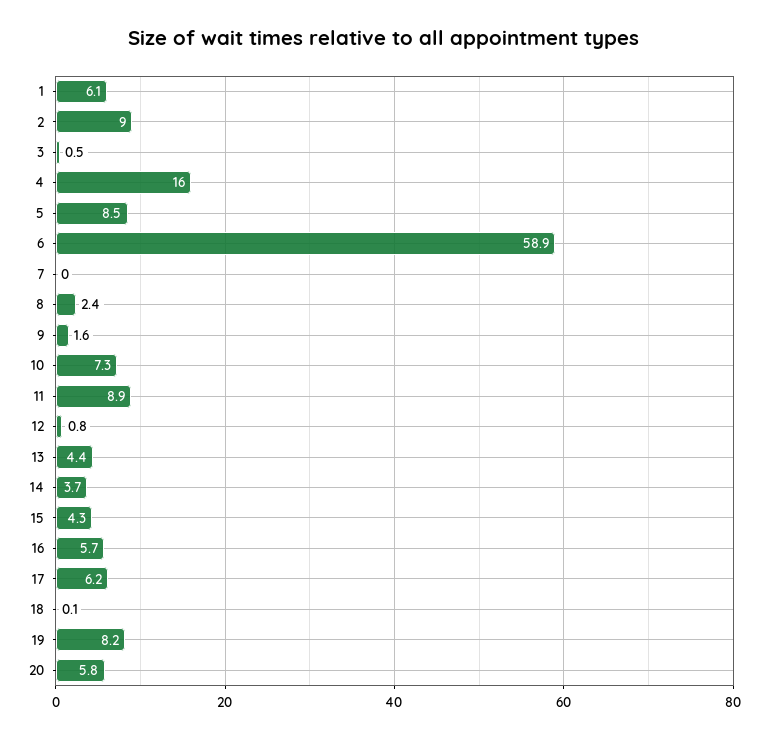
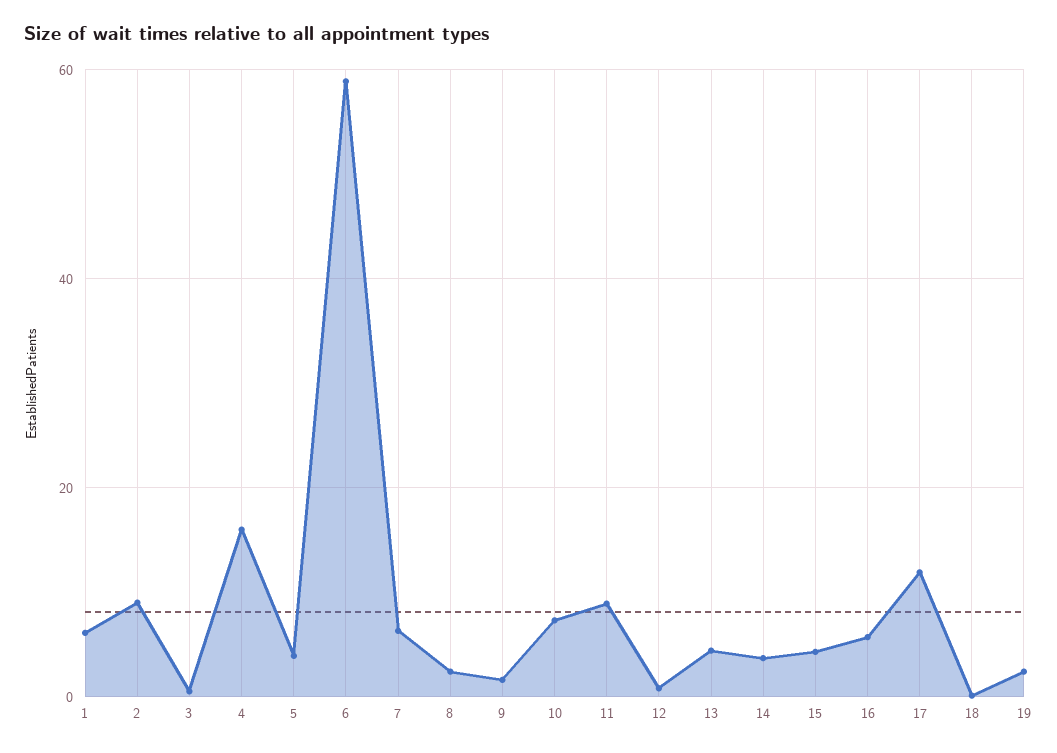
5: 8.5 -> 4
7: 0 -> 6
17: 6.2 -> 12
19: 8.2 -> 2
20: 5.8 -> none

